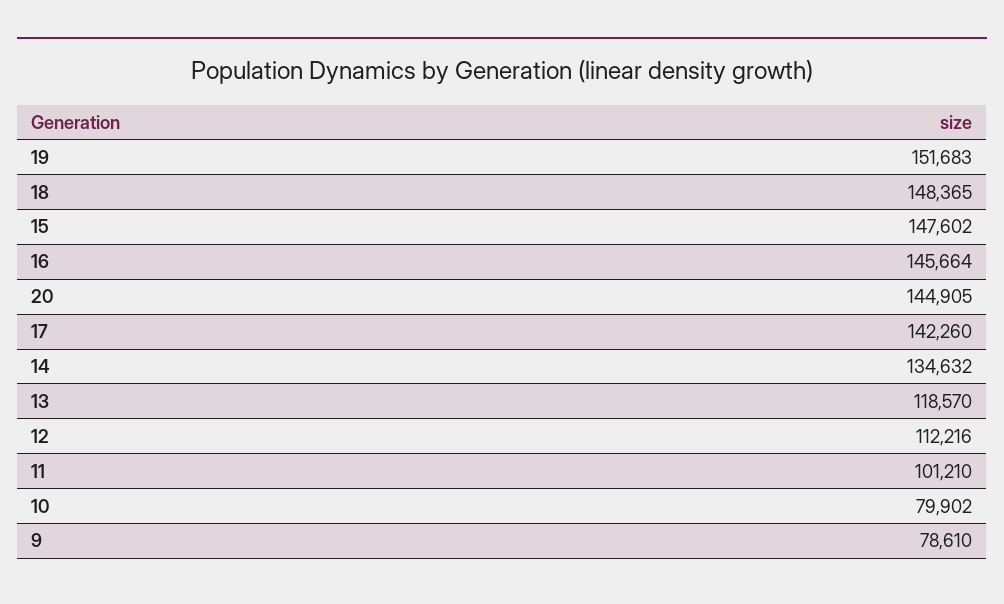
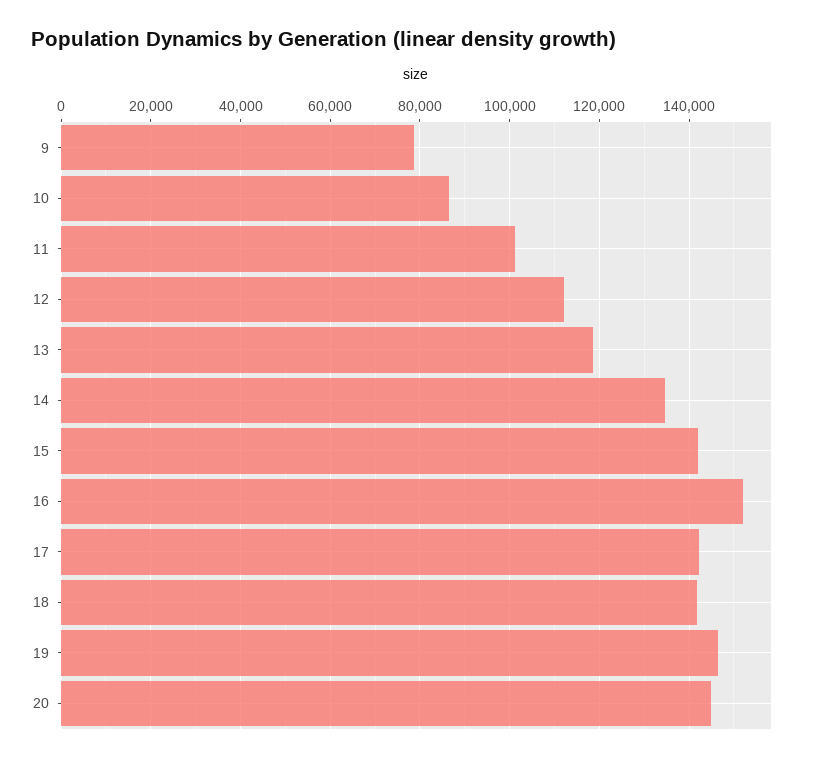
19: 151683 -> 146000
18: 148365 -> 142000
15: 147602 -> 142000
16: 145664 -> 152000
10: 79902 -> 86000

